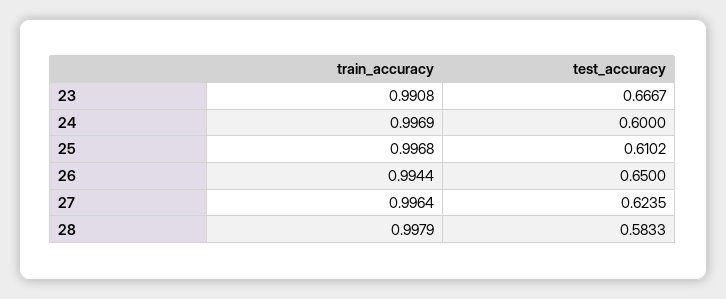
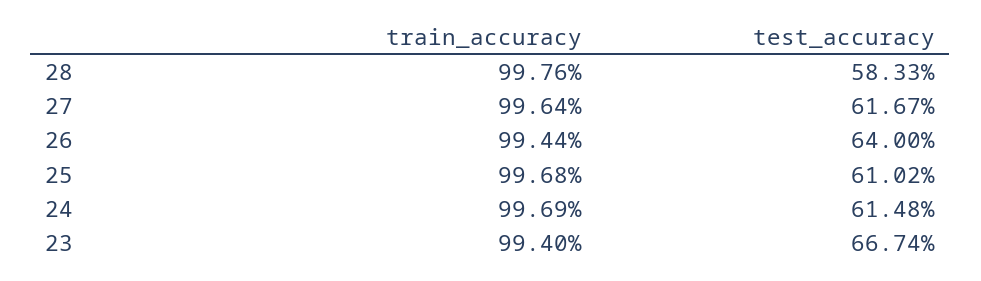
train_accuracy, 23: 0.9908 -> 0.994
test_accuracy, 23: 0.6667 -> 0.6674
test_accuracy, 24: 0.6 -> 0.6148
test_accuracy, 26: 0.65 -> 0.64
test_accuracy, 27: 0.6235 -> 0.6167
train_accuracy, 28: 0.9979 -> 0.9976

